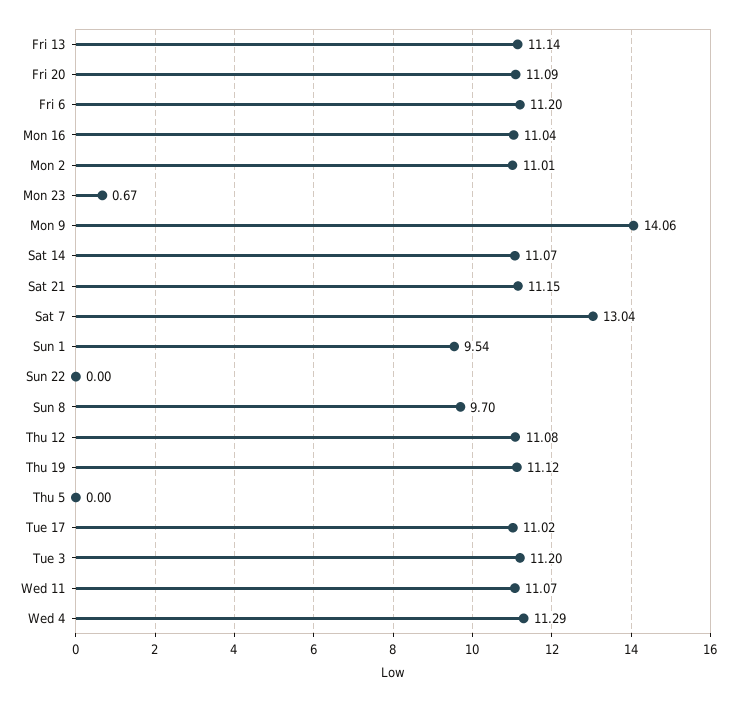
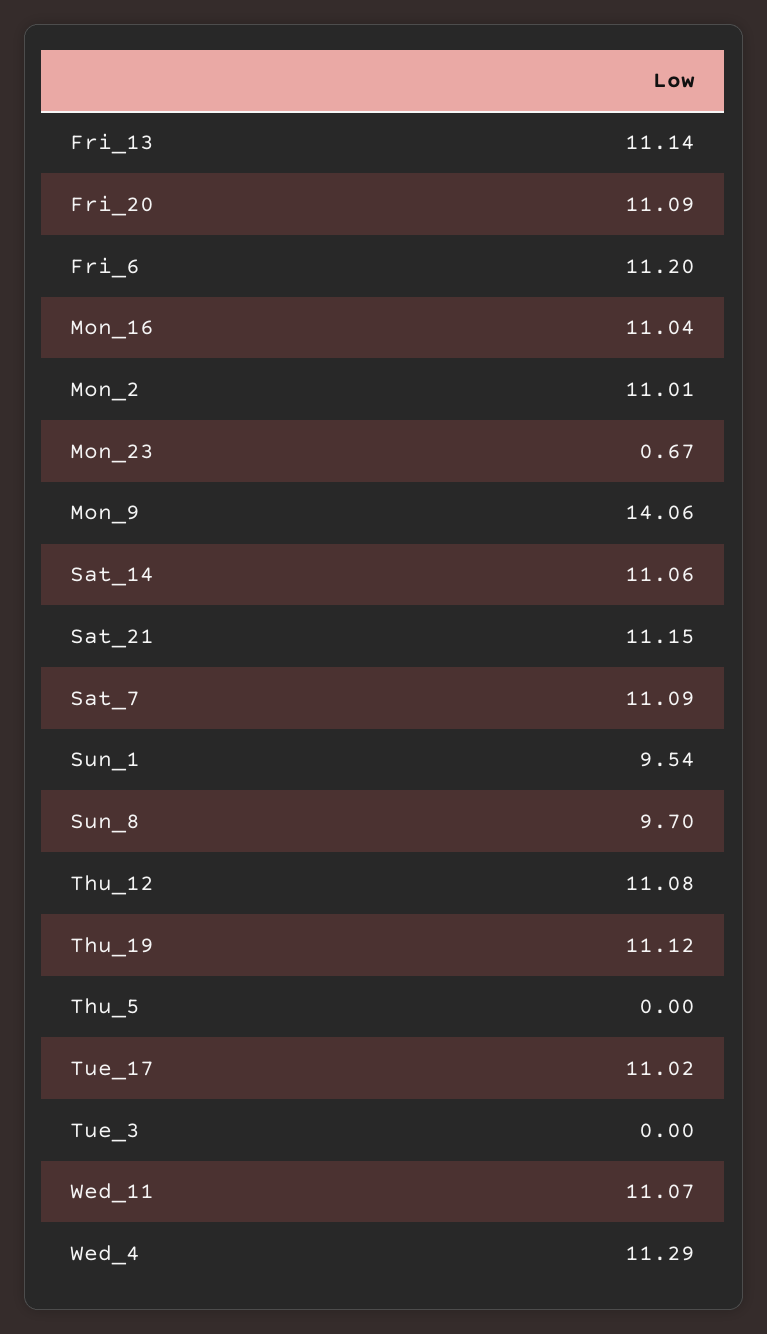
Sat 14: 11.07 -> 11.06
Sat 7: 13.04 -> 11.09
Sun 22: 0 -> none
Tue 3: 11.2 -> 0

